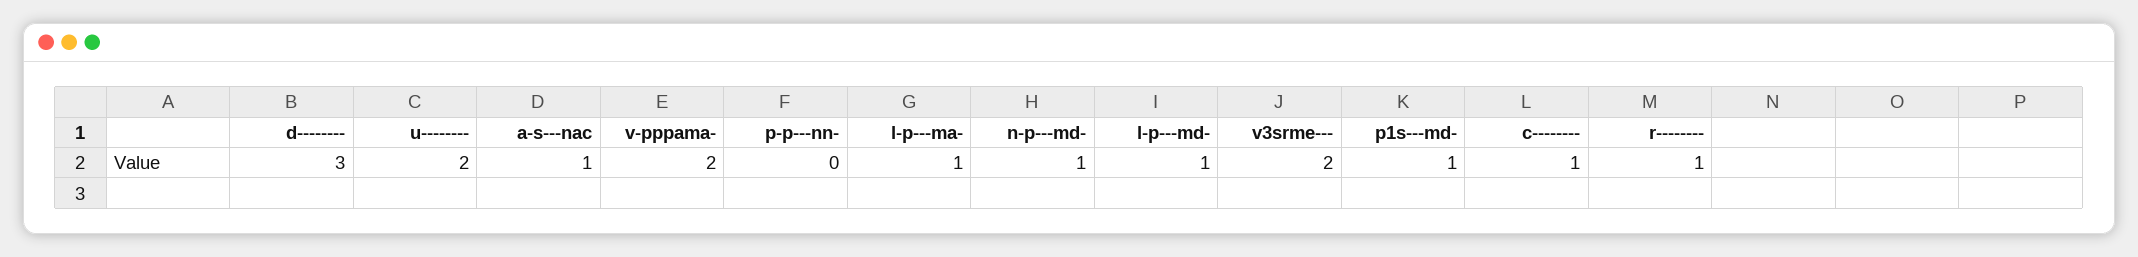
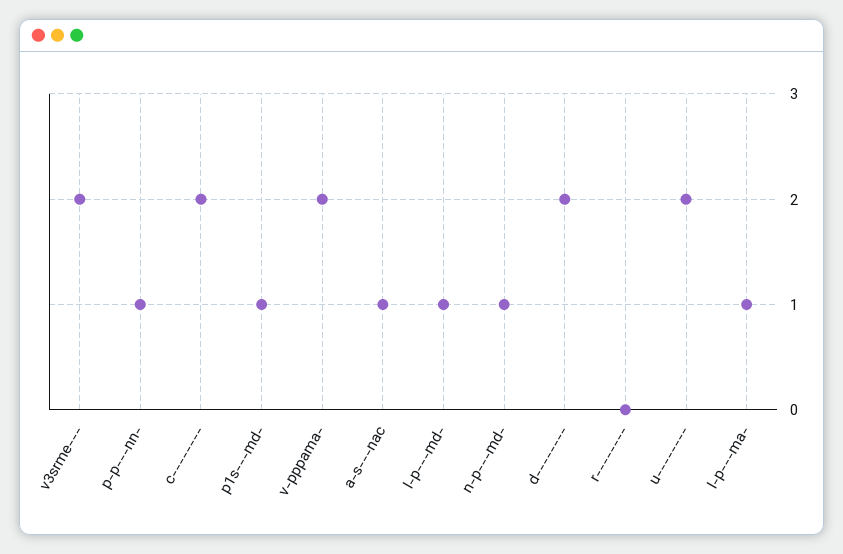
d--------: 3 -> 2
p-p---nn-: 0 -> 1
c--------: 1 -> 2
r--------: 1 -> 0

